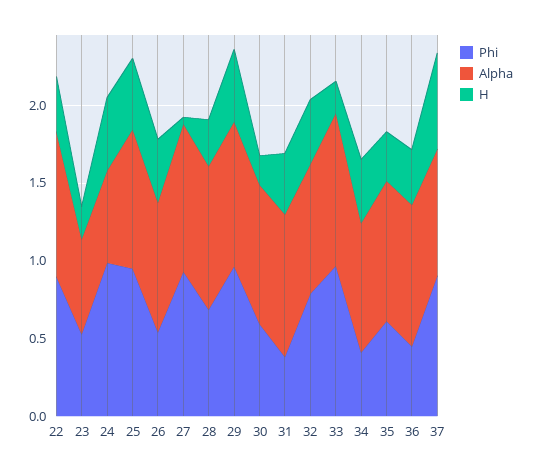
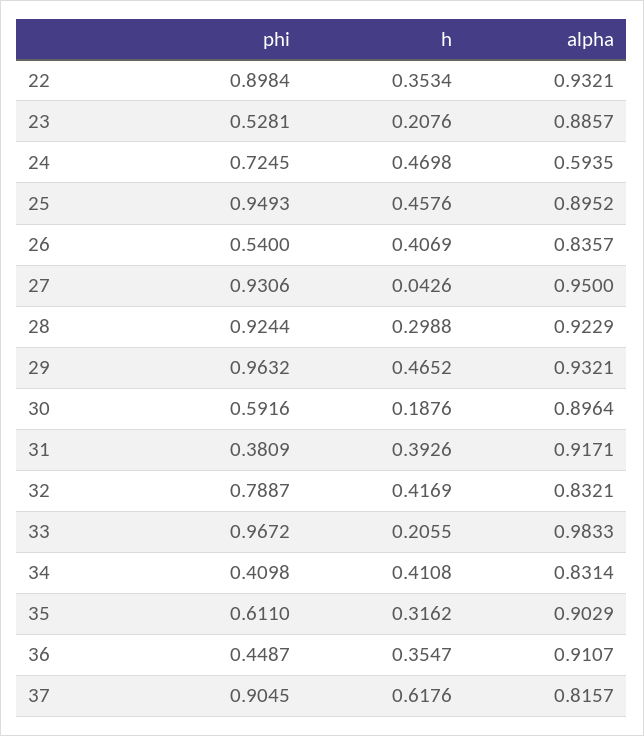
Alpha, 23: 0.6 -> 0.8857
Phi, 24: 1 -> 0.7245
Phi, 28: 0.7 -> 0.9244

